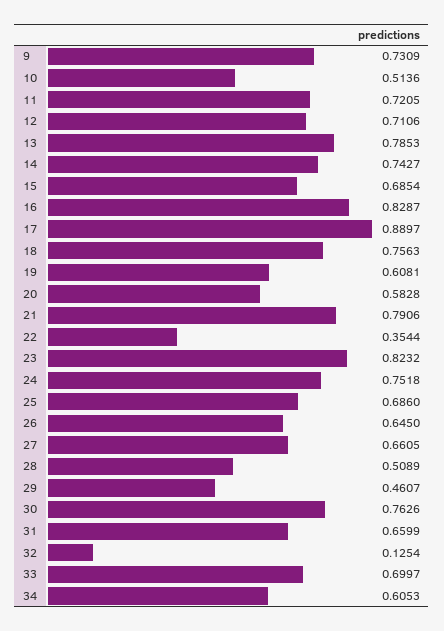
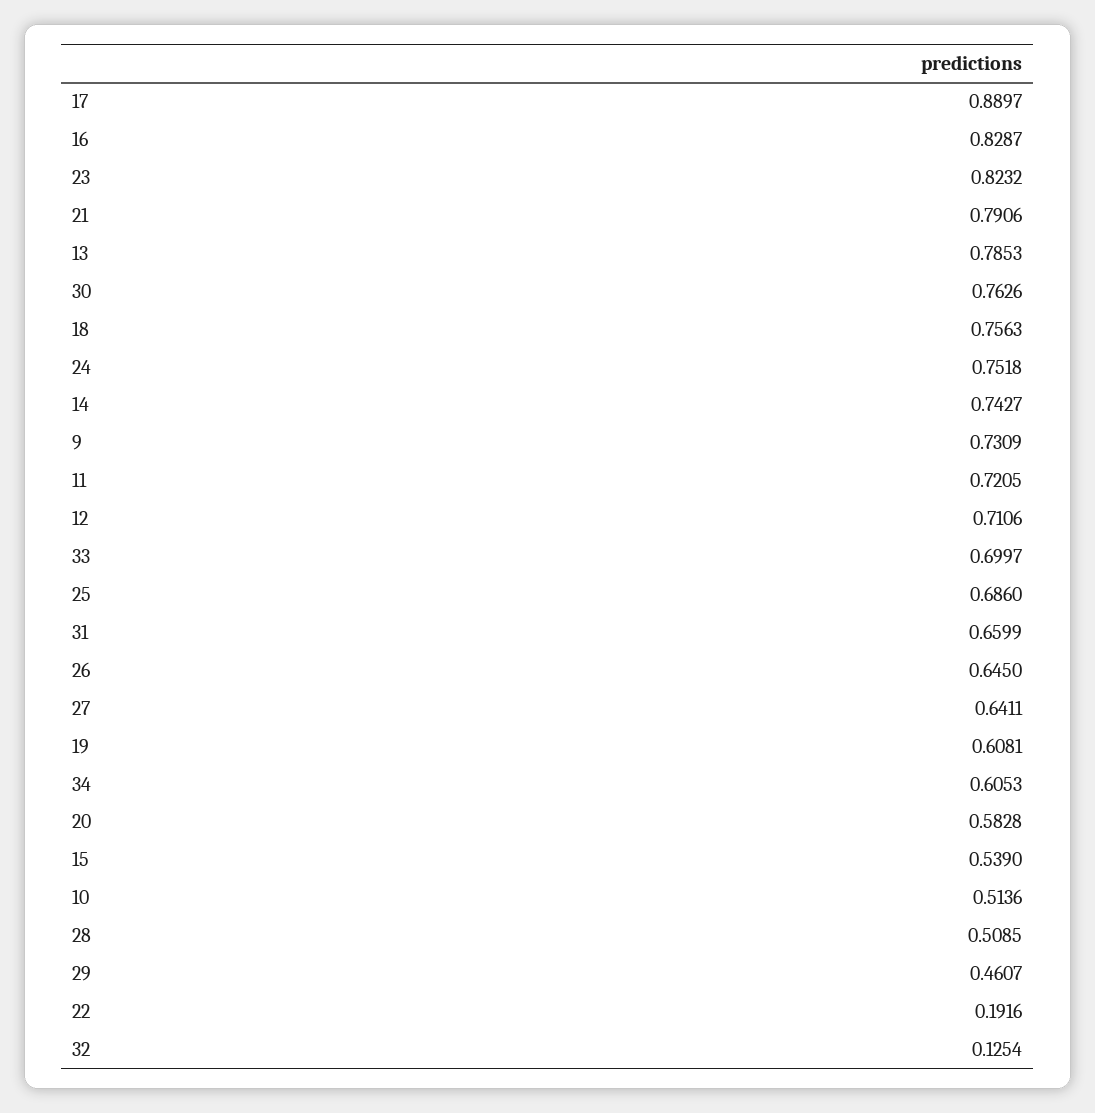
15: 0.6854 -> 0.539
22: 0.3544 -> 0.1916
27: 0.6605 -> 0.6411
28: 0.5089 -> 0.5085

